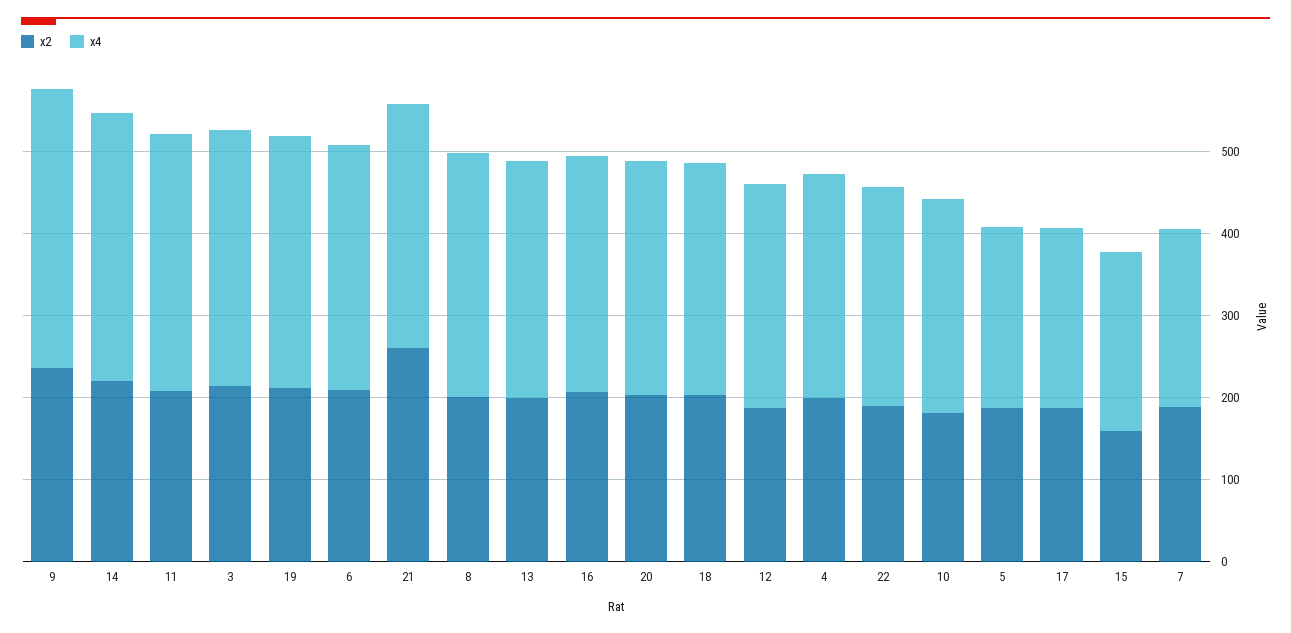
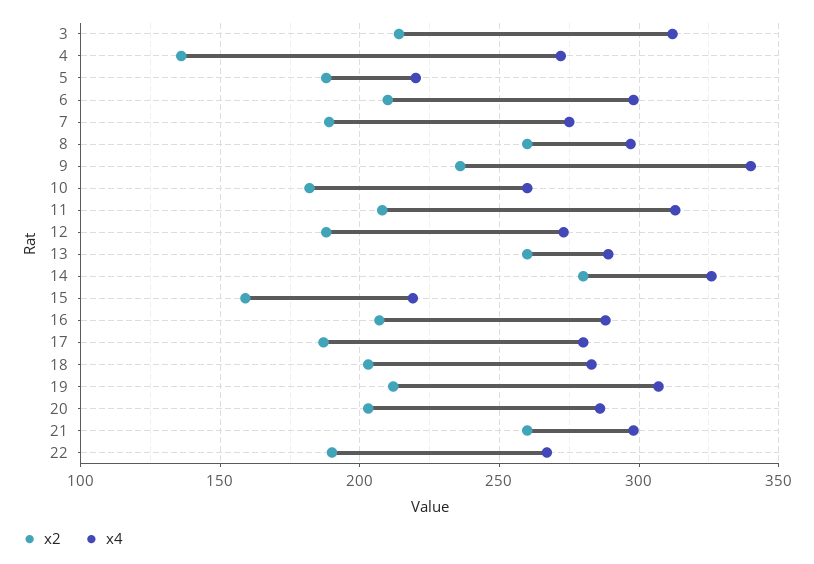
x2, 14: 220 -> 280
x2, 8: 200 -> 260
x2, 13: 200 -> 260
x2, 4: 200 -> 135
x4, 17: 220 -> 280
x4, 7: 220 -> 275

